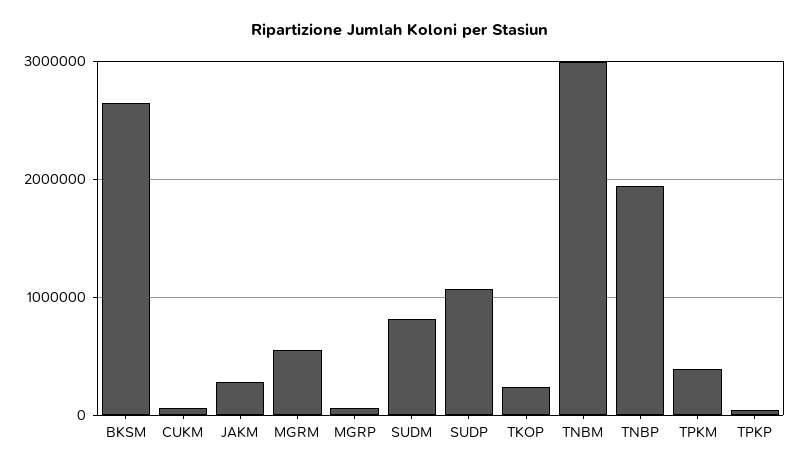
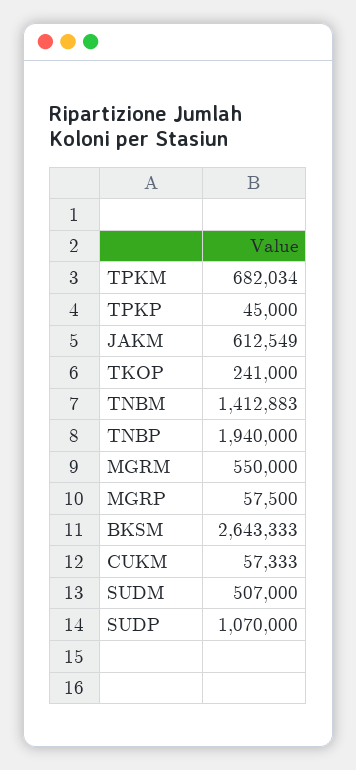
JAKM: 300000 -> 612549
SUDM: 800000 -> 507000
TNBM: 3000000 -> 1412883
TPKM: 400000 -> 682034

